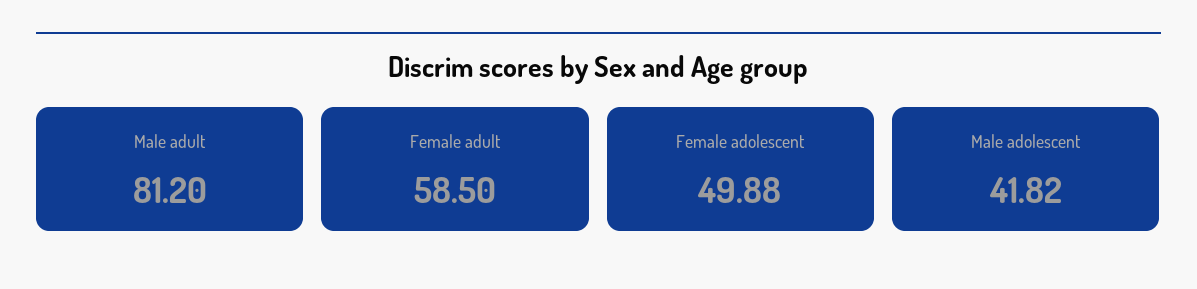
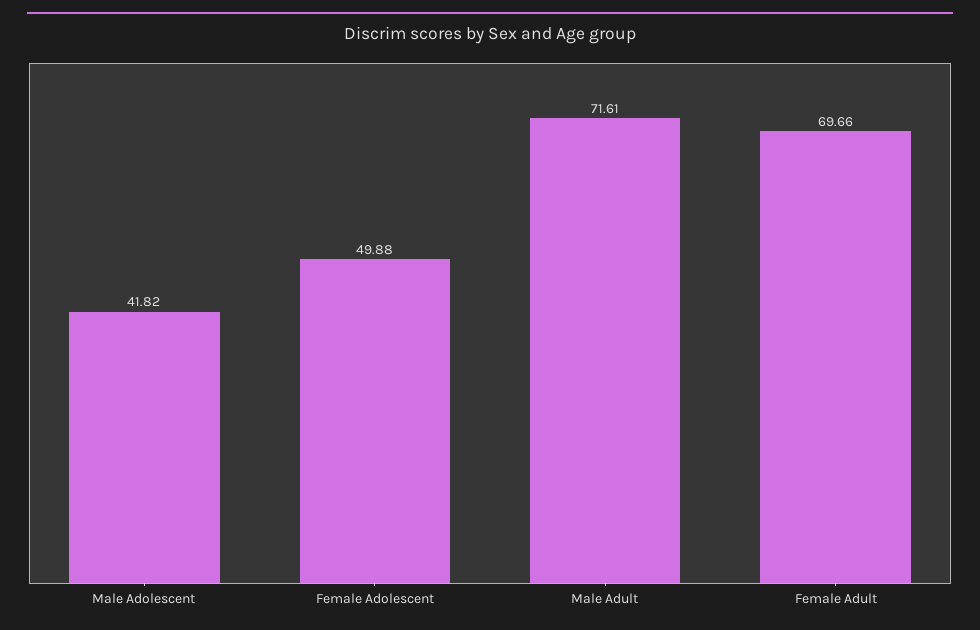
Male adult: 81.2 -> 71.61
Female adult: 58.5 -> 69.66

